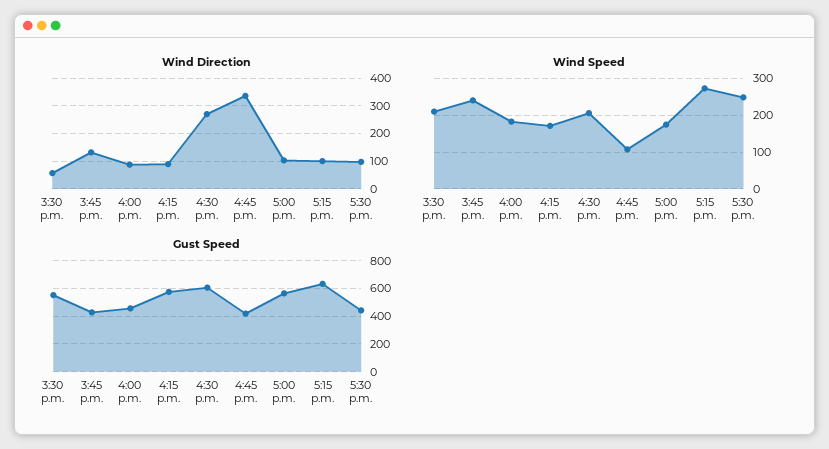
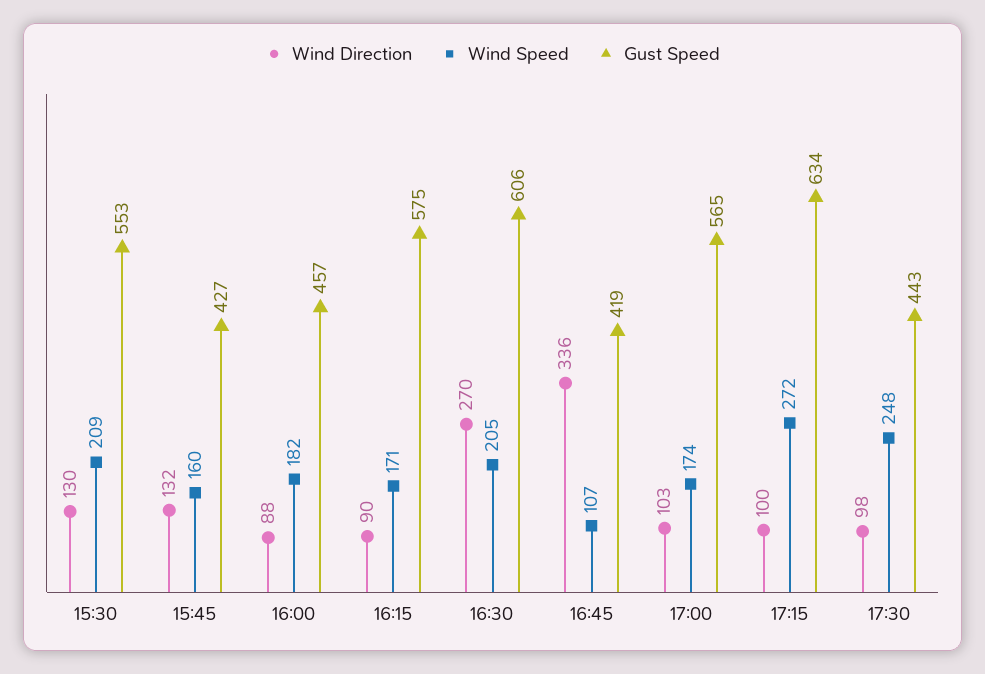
Wind Direction, 3:30 p.m.: 50 -> 130
Wind Speed, 3:45 p.m.: 240 -> 160

